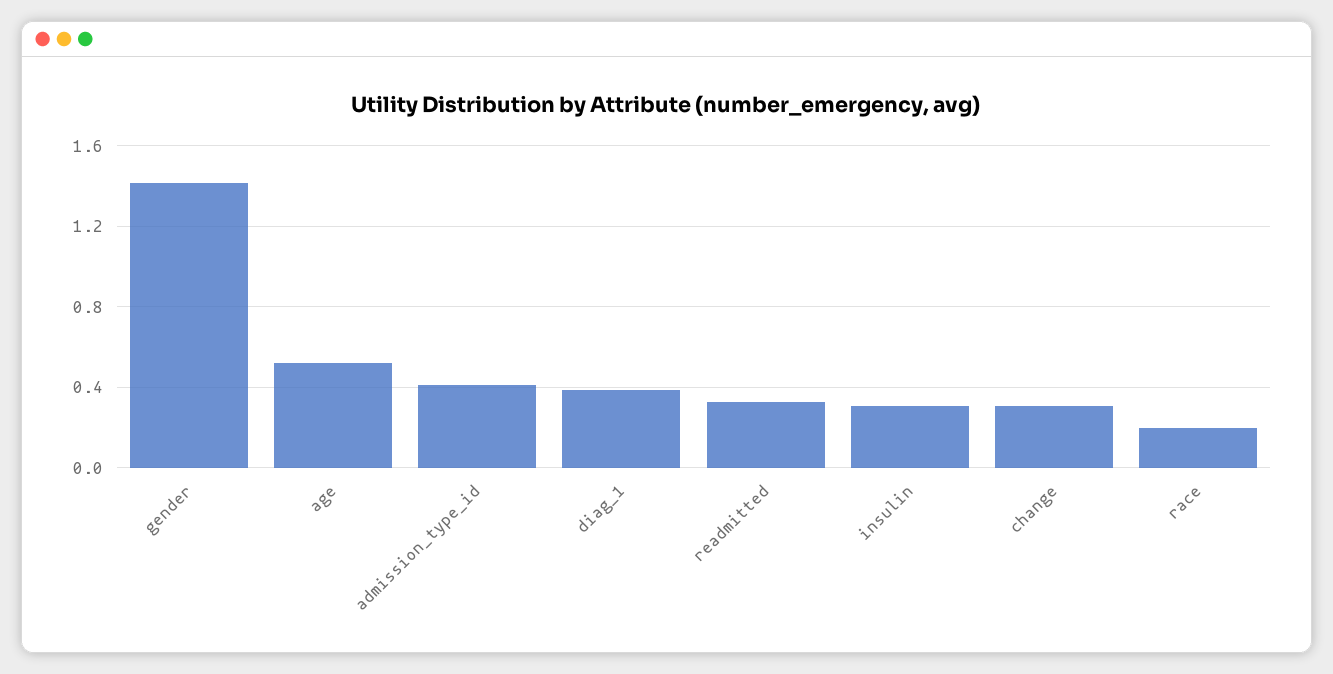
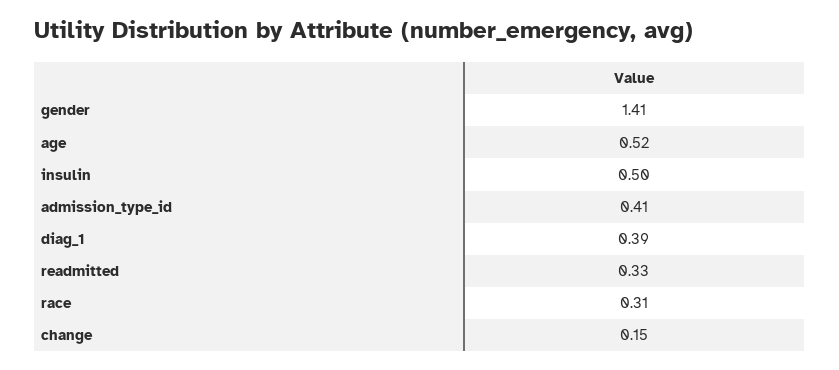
insulin: 0.3 -> 0.5
change: 0.3 -> 0.15
race: 0.2 -> 0.31

